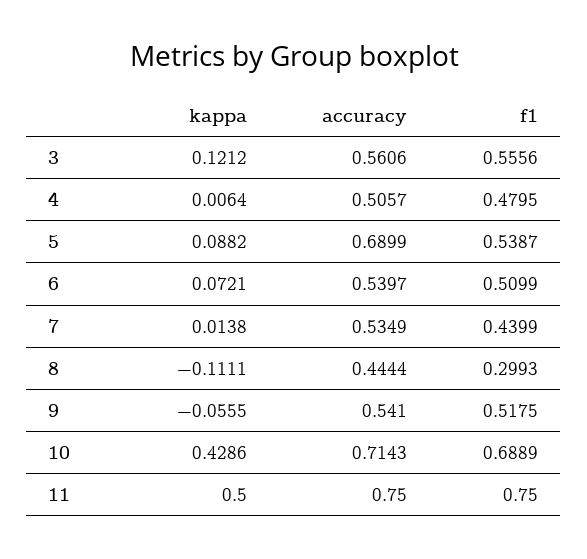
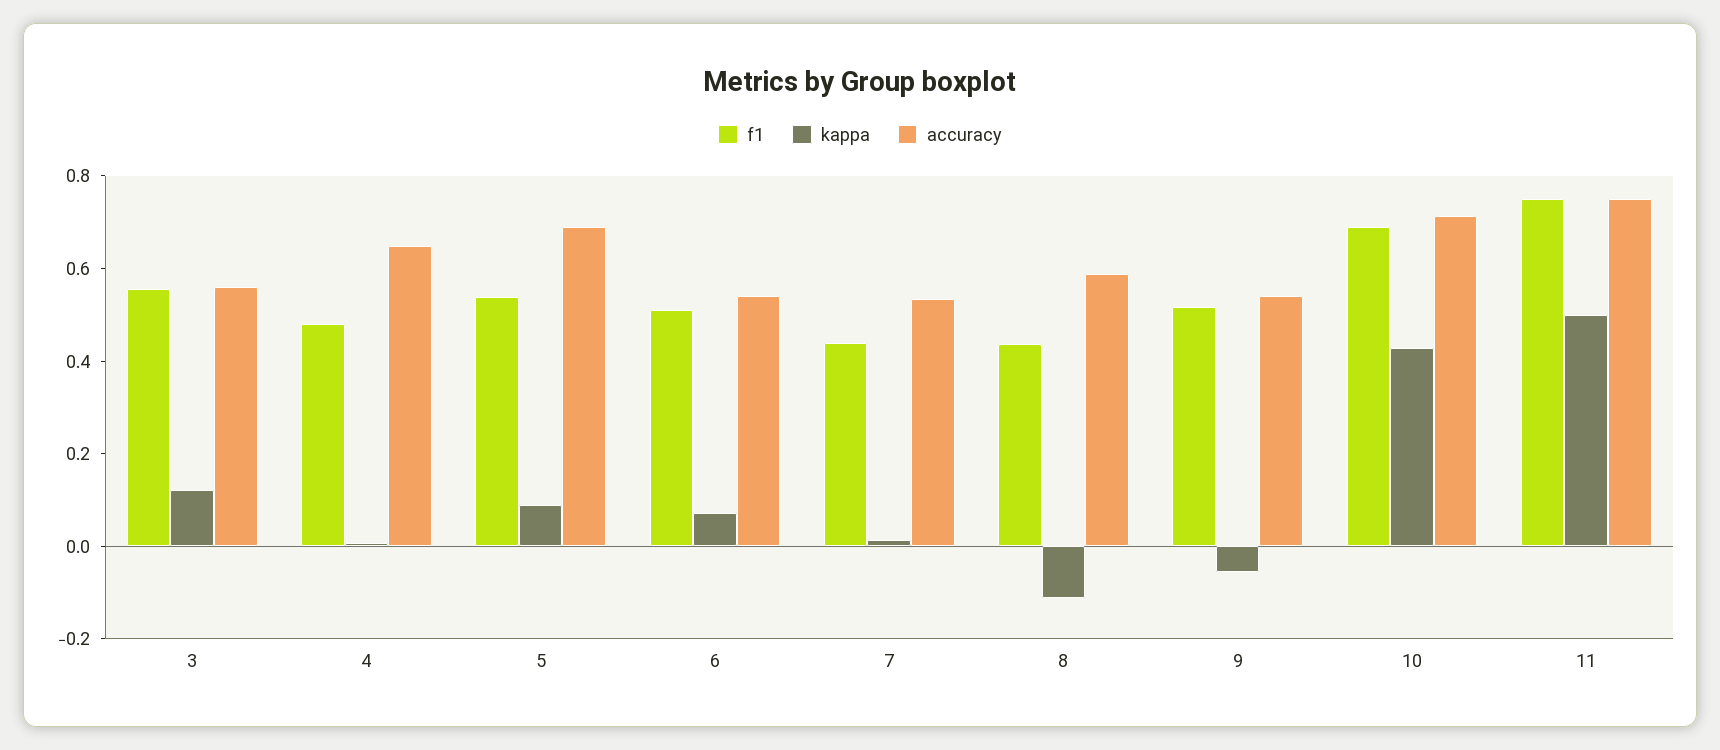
accuracy, 4: 0.5057 -> 0.65
accuracy, 8: 0.4444 -> 0.6
f1, 8: 0.2993 -> 0.45

